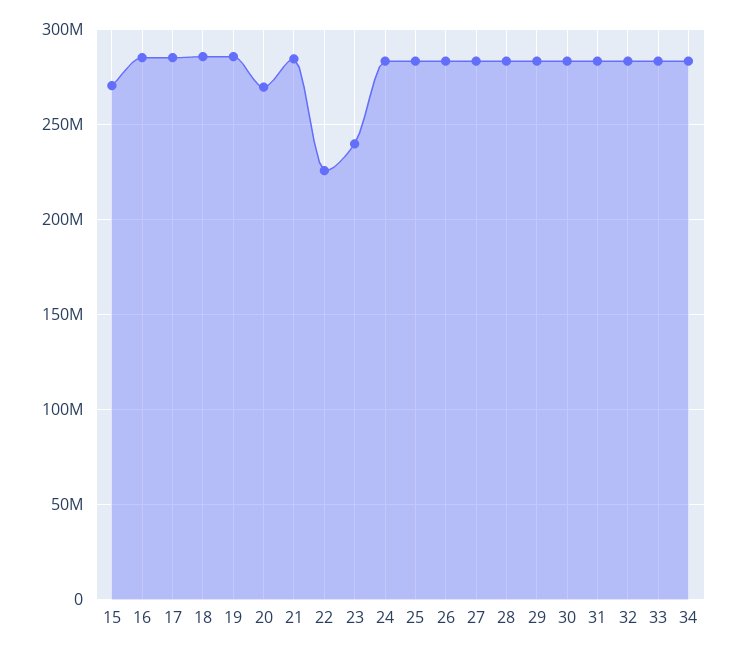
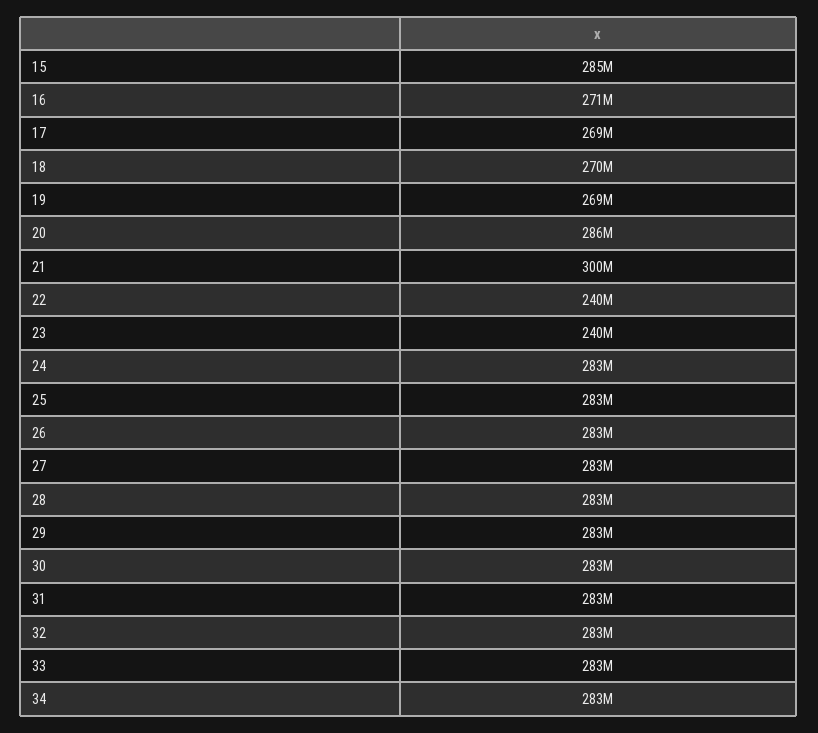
15: 270000000 -> 285000000
16: 285000000 -> 271000000
17: 285000000 -> 269000000
18: 285000000 -> 270000000
19: 285000000 -> 269000000
20: 270000000 -> 286000000
21: 285000000 -> 300000000
22: 225000000 -> 240000000

